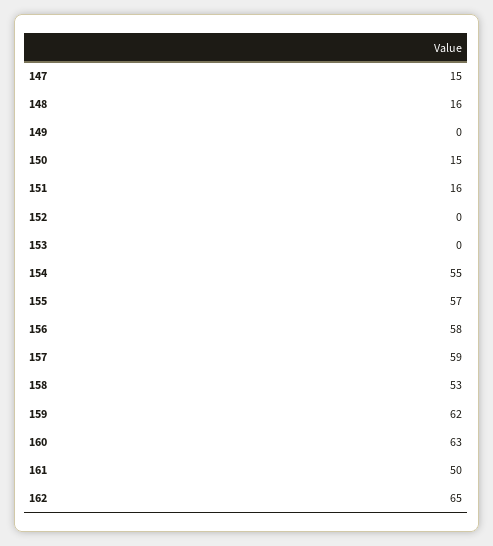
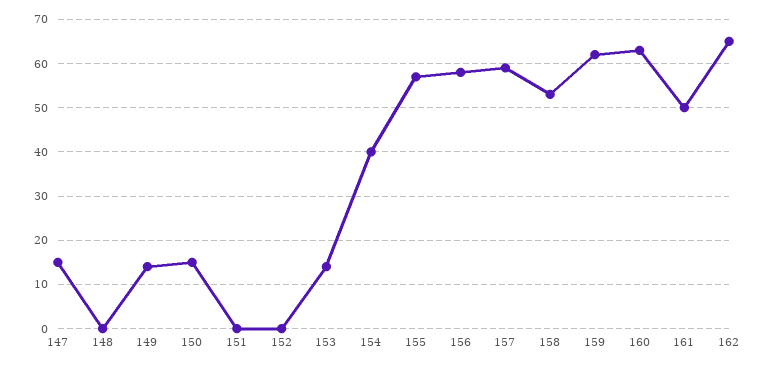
148: 16 -> 0
149: 0 -> 15
151: 16 -> 0
153: 0 -> 15
154: 55 -> 40

